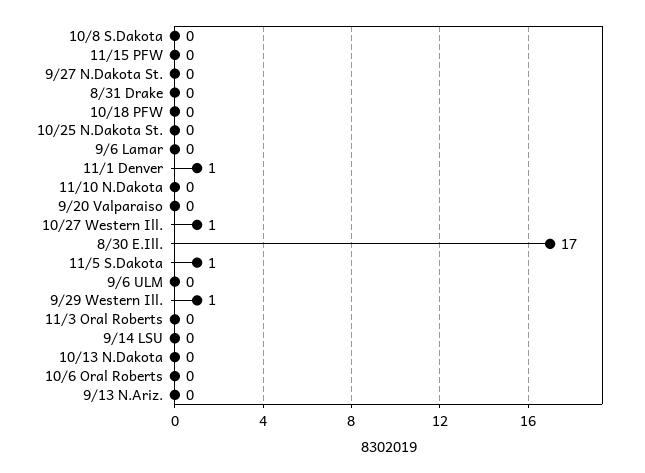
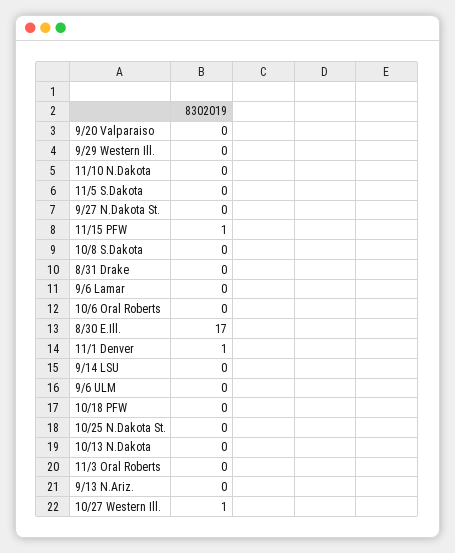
11/15 PFW: 0 -> 1
11/5 S.Dakota: 1 -> 0
9/29 Western Ill.: 1 -> 0

